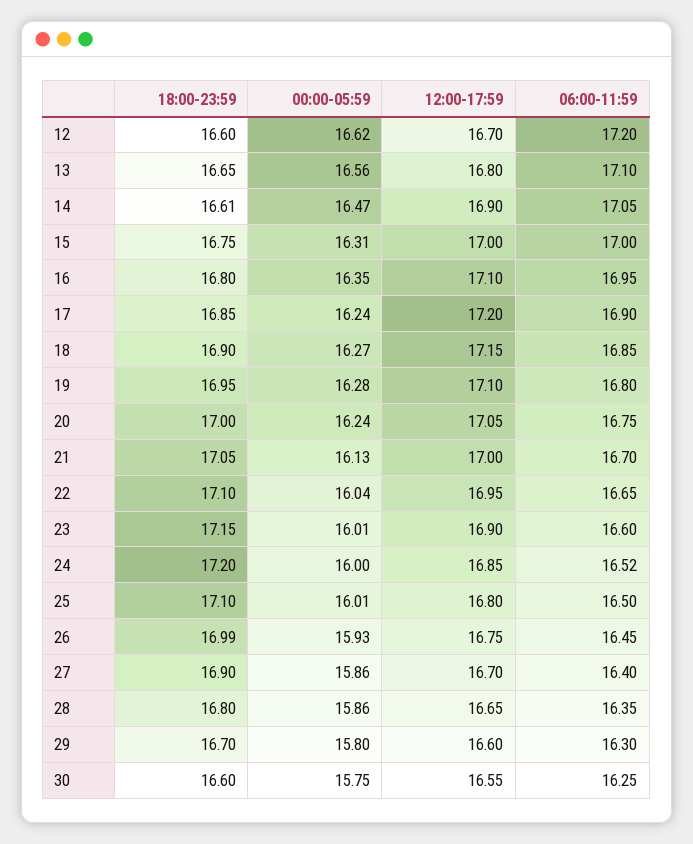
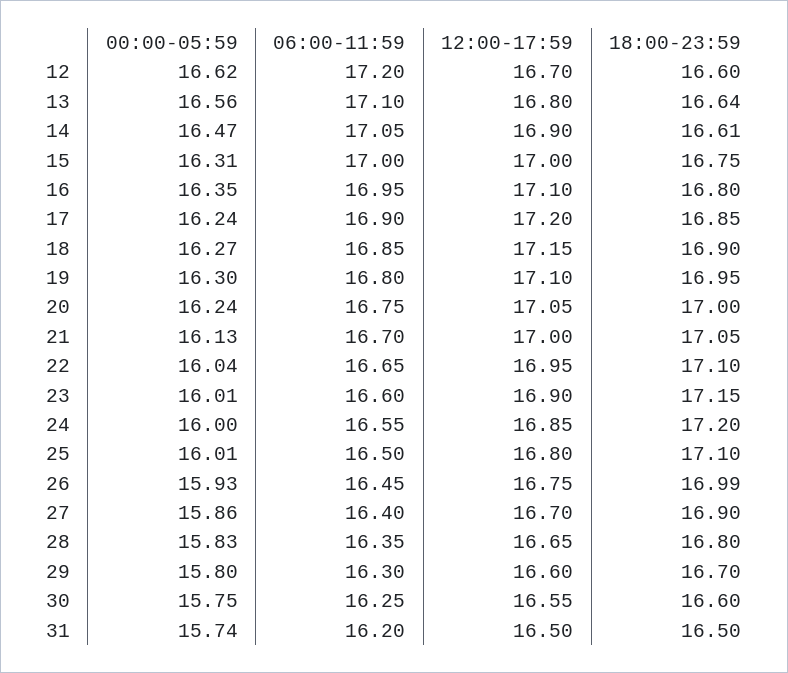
18:00-23:59, 13: 16.65 -> 16.64
00:00-05:59, 19: 16.28 -> 16.3
06:00-11:59, 24: 16.52 -> 16.55
00:00-05:59, 28: 15.86 -> 15.83
00:00-05:59, 31: none -> 15.74
06:00-11:59, 31: none -> 16.2
12:00-17:59, 31: none -> 16.5
18:00-23:59, 31: none -> 16.5

